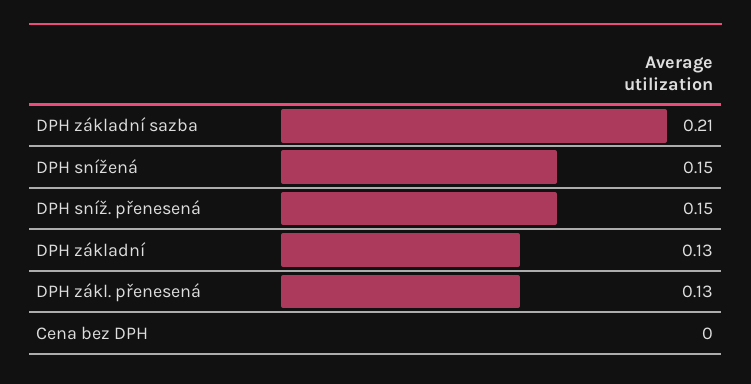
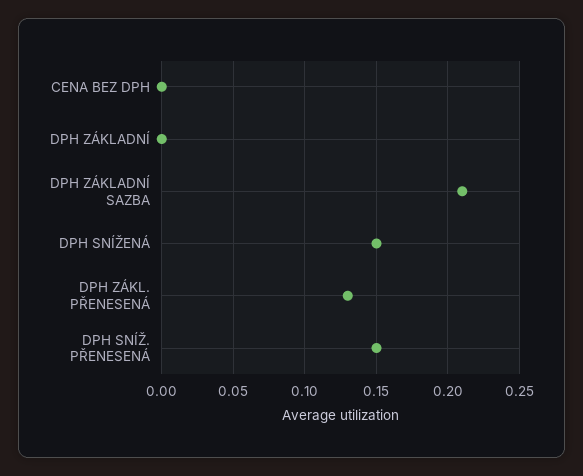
DPH základní: 0.13 -> 0

